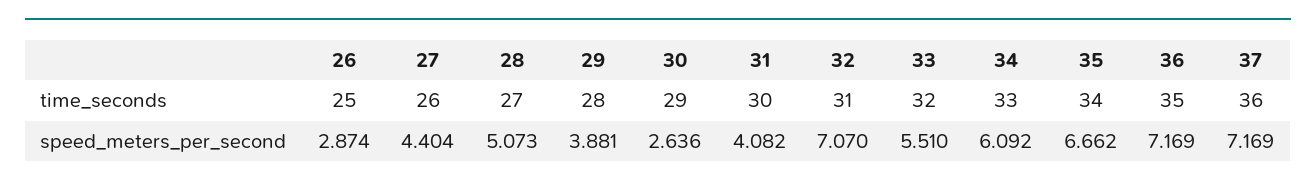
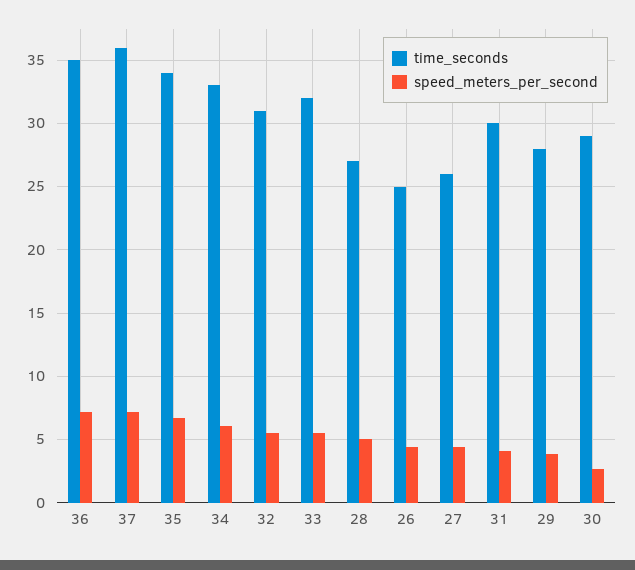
speed_meters_per_second, 26: 2.874 -> 4.5
speed_meters_per_second, 32: 7.07 -> 5.5

